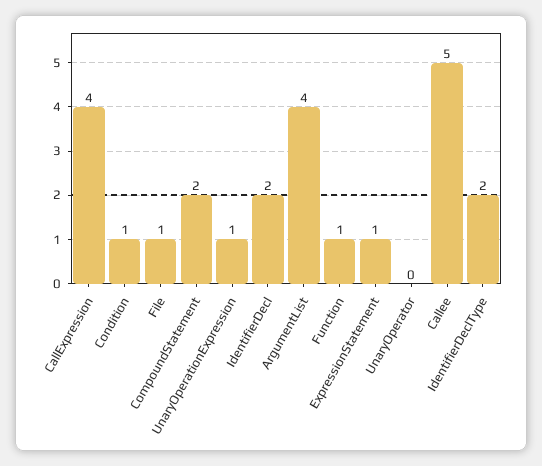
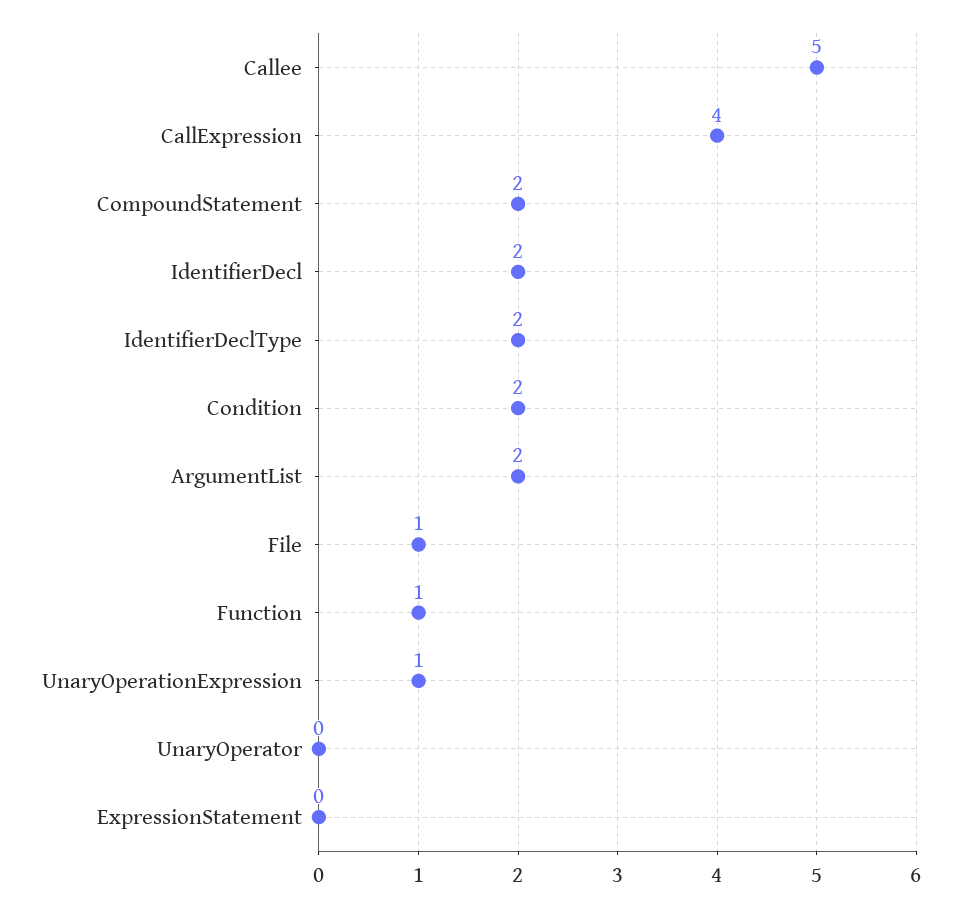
Condition: 1 -> 2
ArgumentList: 4 -> 2
ExpressionStatement: 1 -> 0

